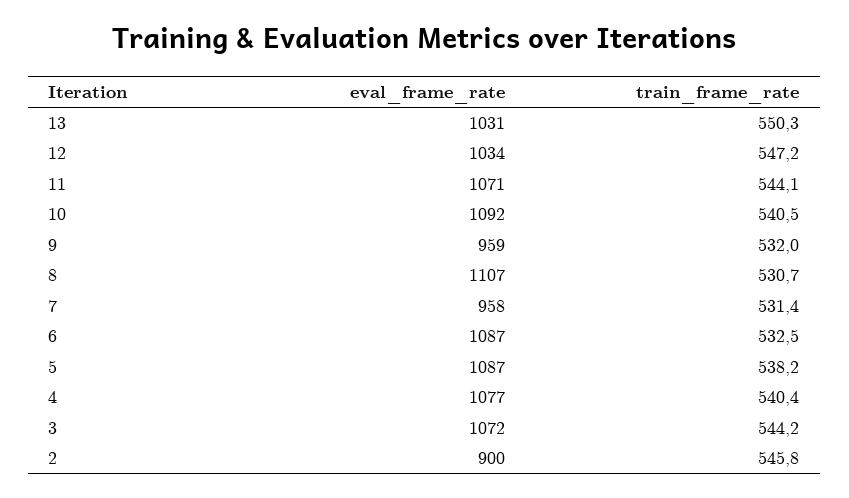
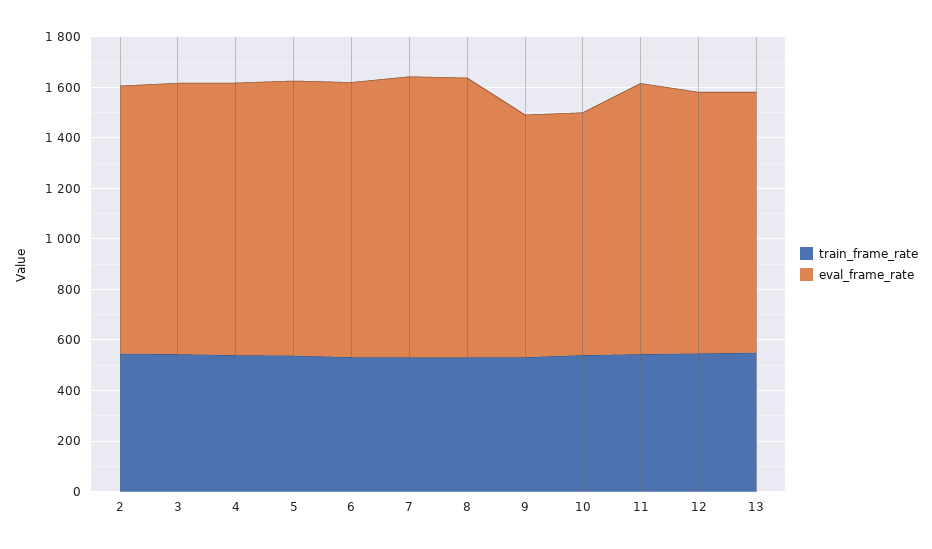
eval_frame_rate, 10: 1092 -> 950
eval_frame_rate, 7: 958 -> 1100
eval_frame_rate, 2: 900 -> 1050

